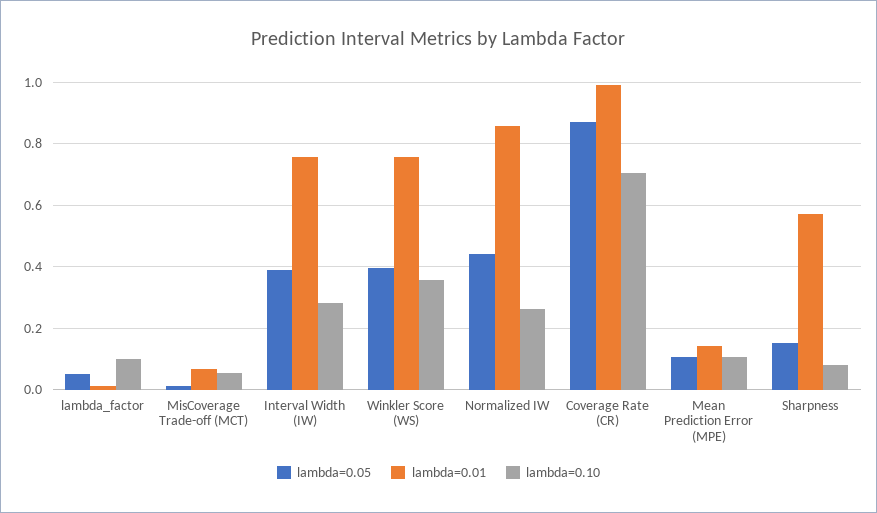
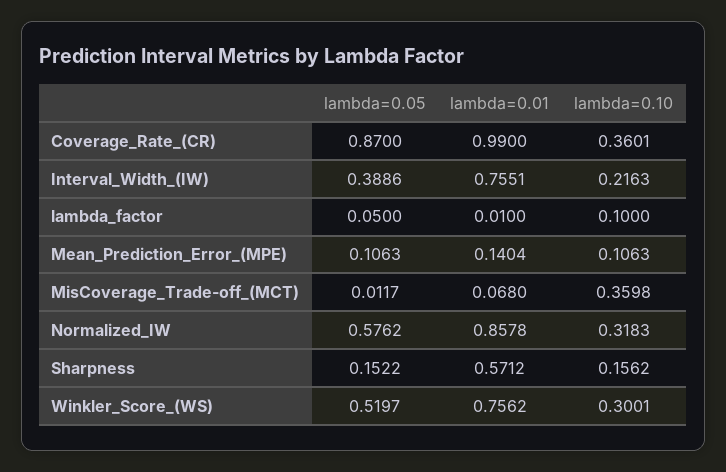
lambda=0.10, MisCoverage Trade-off (MCT): 0.06 -> 0.3598
lambda=0.10, Interval Width (IW): 0.28 -> 0.2163
lambda=0.05, Winkler Score (WS): 0.4 -> 0.5197
lambda=0.10, Winkler Score (WS): 0.36 -> 0.3001
lambda=0.05, Normalized IW: 0.44 -> 0.5762
lambda=0.10, Normalized IW: 0.26 -> 0.3183
lambda=0.10, Coverage Rate (CR): 0.7 -> 0.3601
lambda=0.10, Sharpness: 0.08 -> 0.1562

